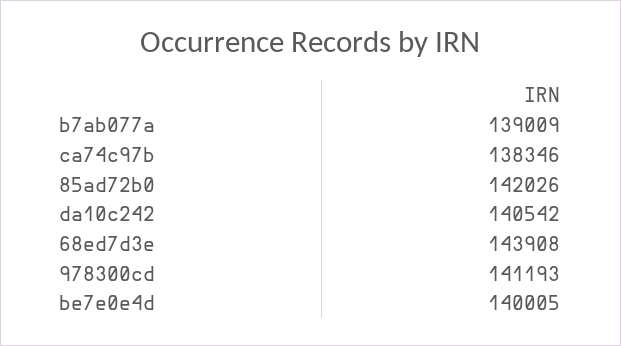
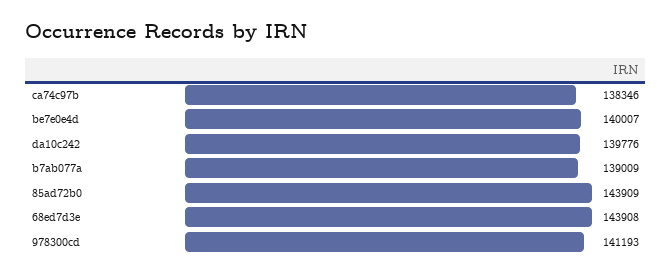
85ad72b0: 142026 -> 143909
da10c242: 140542 -> 139776
be7e0e4d: 140005 -> 140007

